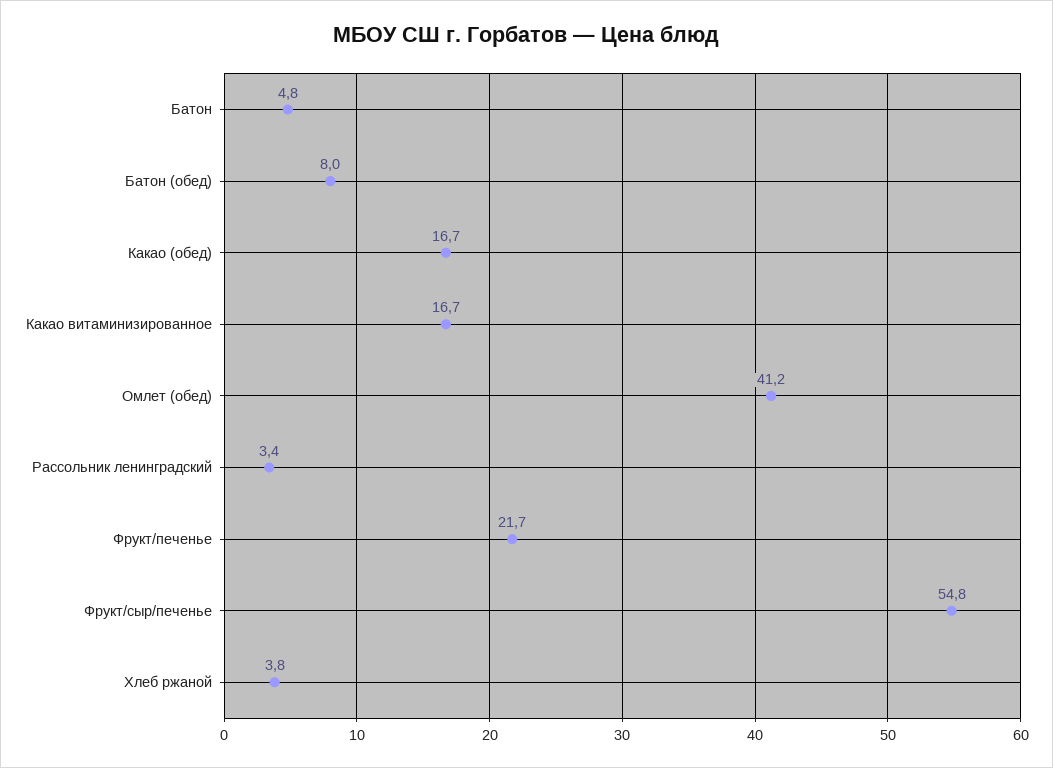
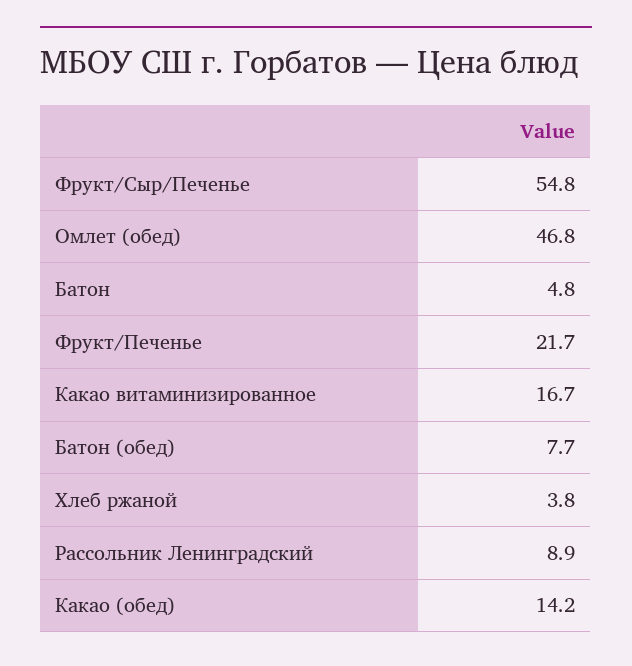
Батон (обед): 8 -> 7.7
Какао (обед): 16.7 -> 14.2
Омлет (обед): 41.2 -> 46.8
Рассольник ленинградский: 3.4 -> 8.9

